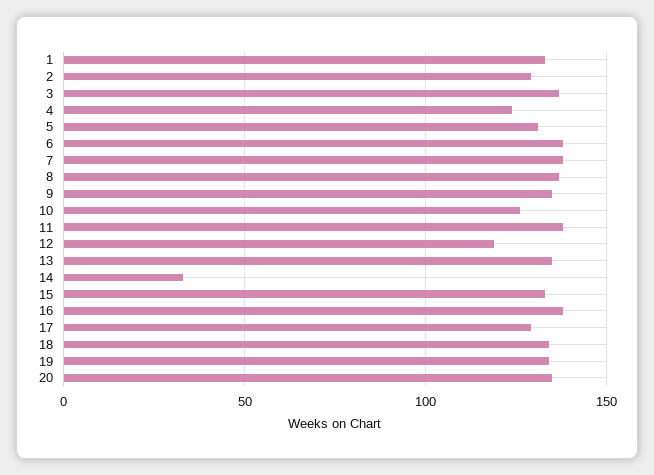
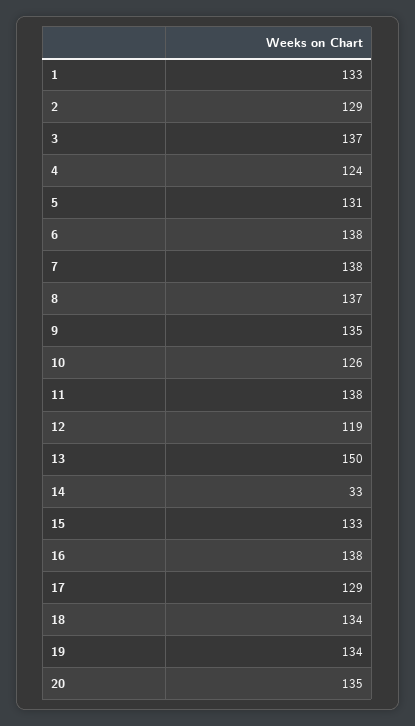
13: 135 -> 150

